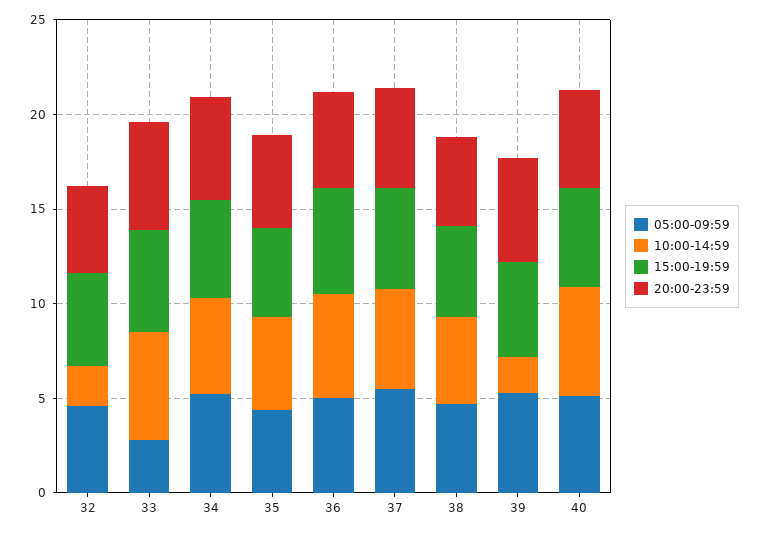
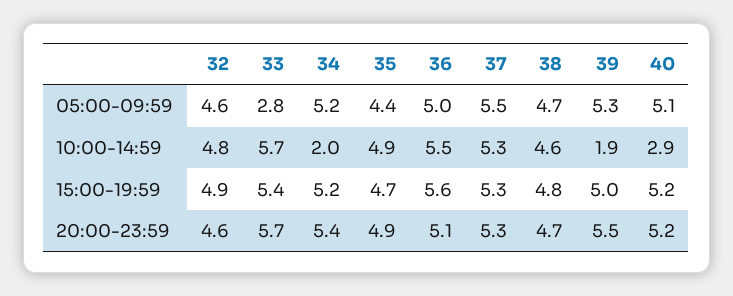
10:00-14:59, 32: 2 -> 4.8
10:00-14:59, 34: 5 -> 2
10:00-14:59, 40: 6 -> 2.9

